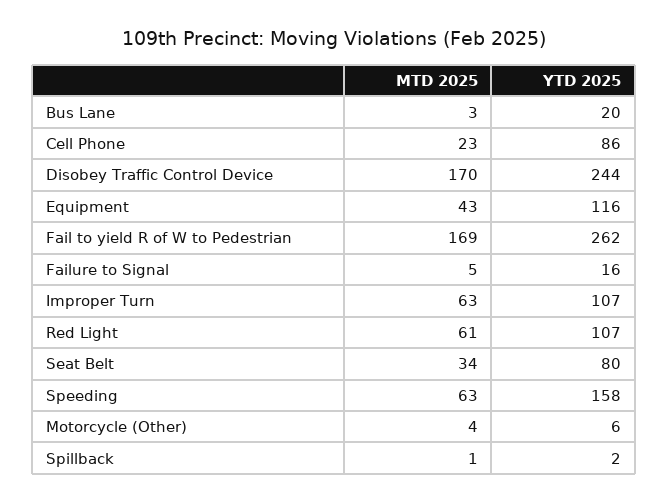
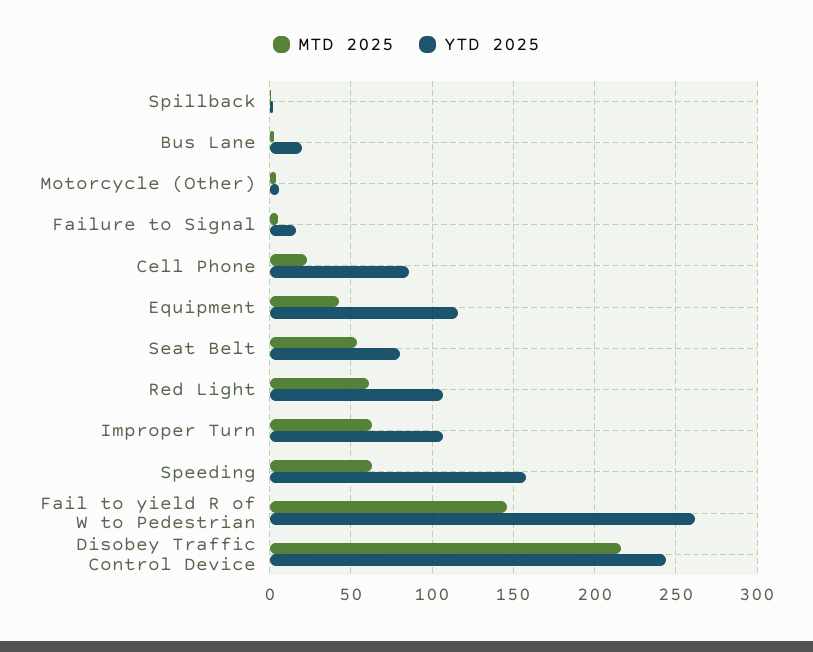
MTD 2025, Disobey Traffic Control Device: 170 -> 215
MTD 2025, Fail to yield R of W to Pedestrian: 169 -> 145
MTD 2025, Seat Belt: 34 -> 55

